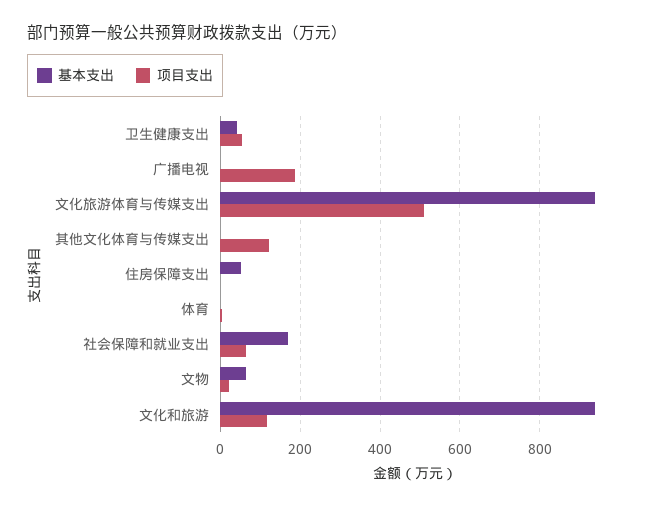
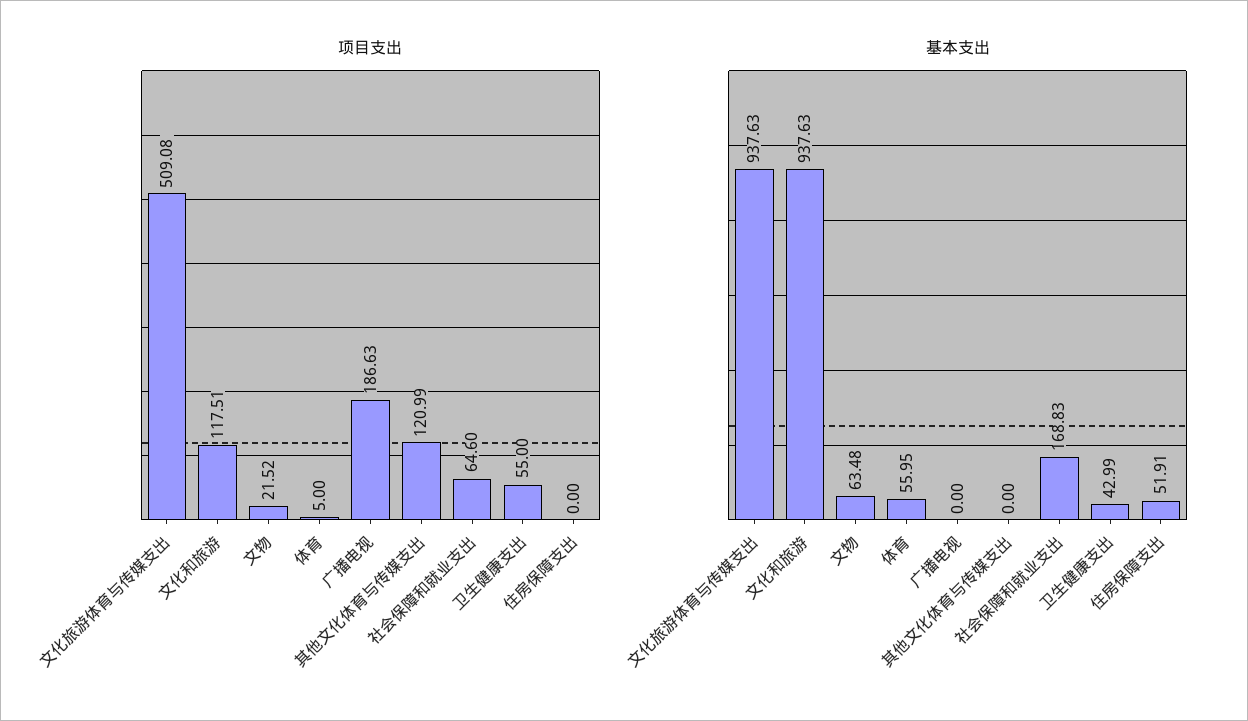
基本支出, 体育: 0 -> 55.95

